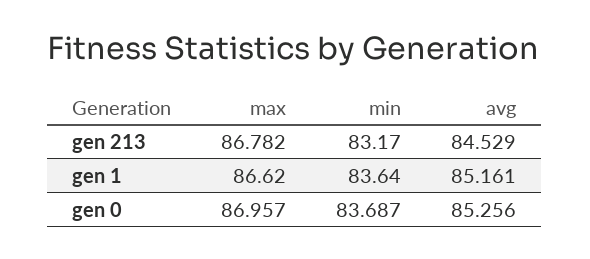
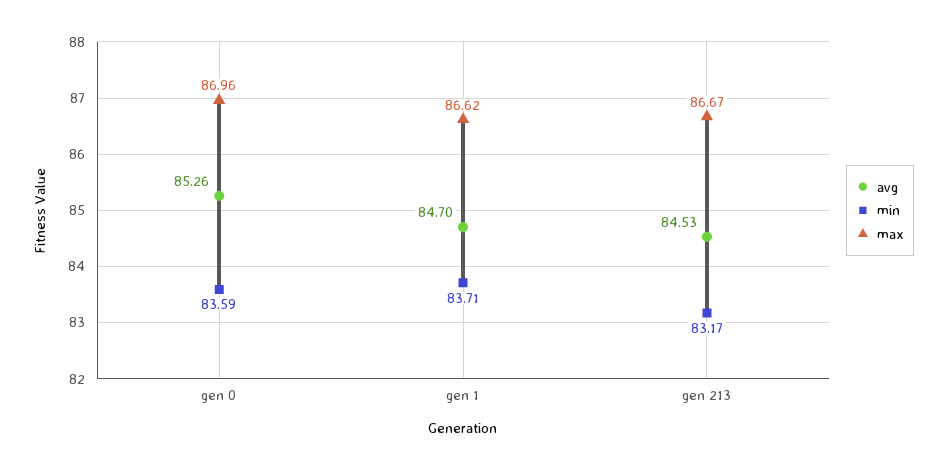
max, gen 213: 86.782 -> 86.67
min, gen 1: 83.64 -> 83.71
avg, gen 1: 85.161 -> 84.7
min, gen 0: 83.687 -> 83.59

